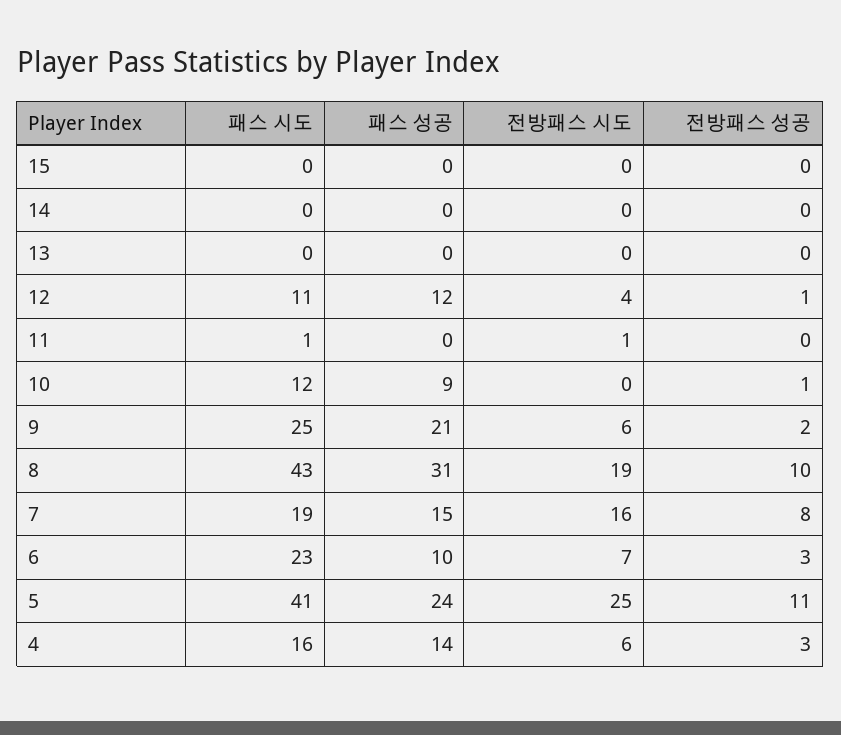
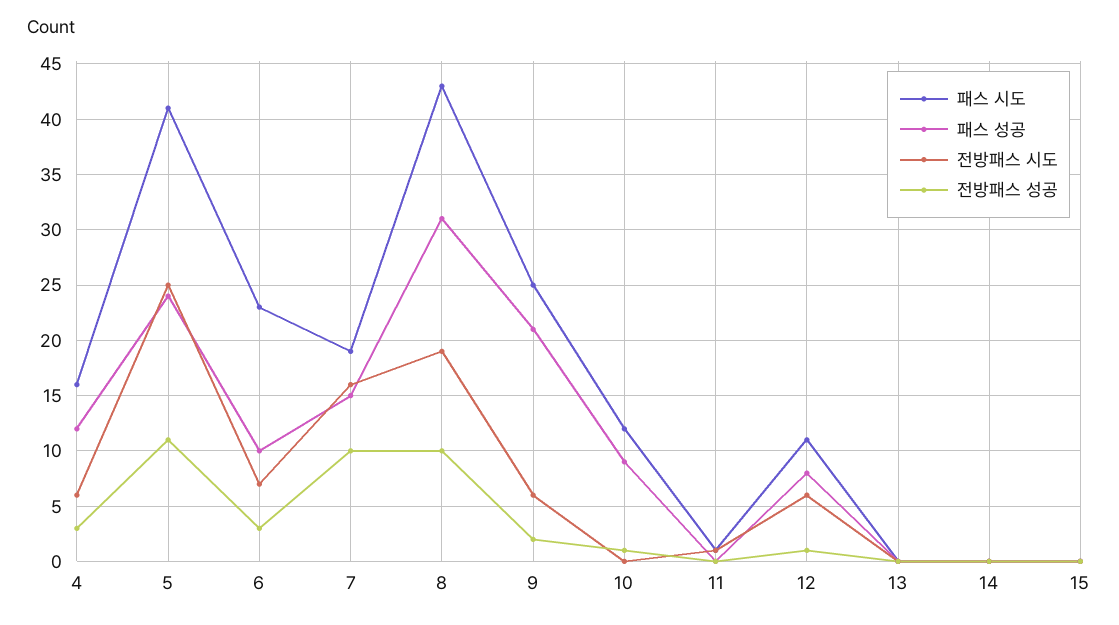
패스 성공, 12: 12 -> 8
전방패스 시도, 12: 4 -> 6
전방패스 성공, 7: 8 -> 10
패스 성공, 4: 14 -> 12

